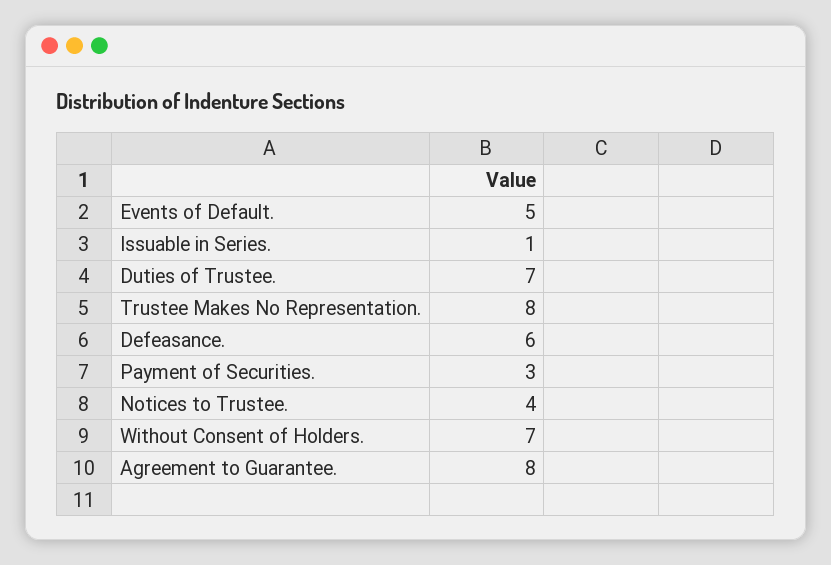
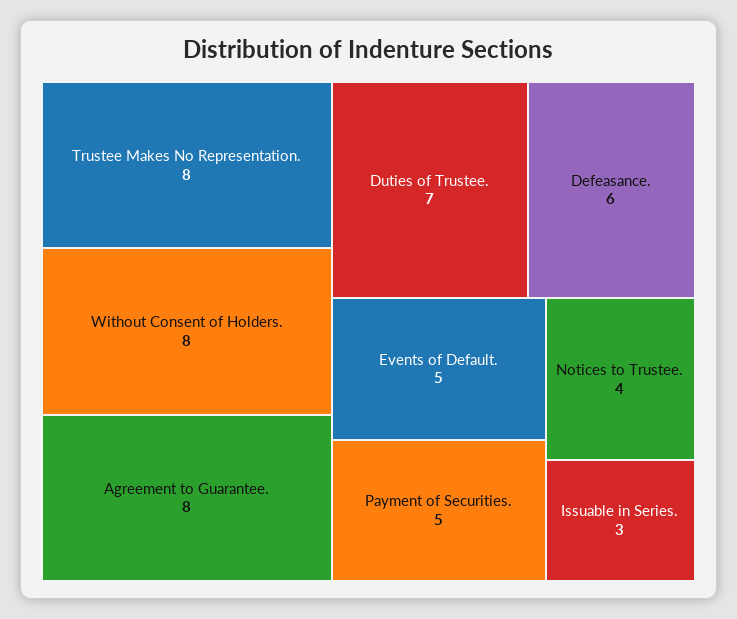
Issuable in Series.: 1 -> 3
Payment of Securities.: 3 -> 5
Without Consent of Holders.: 7 -> 8

